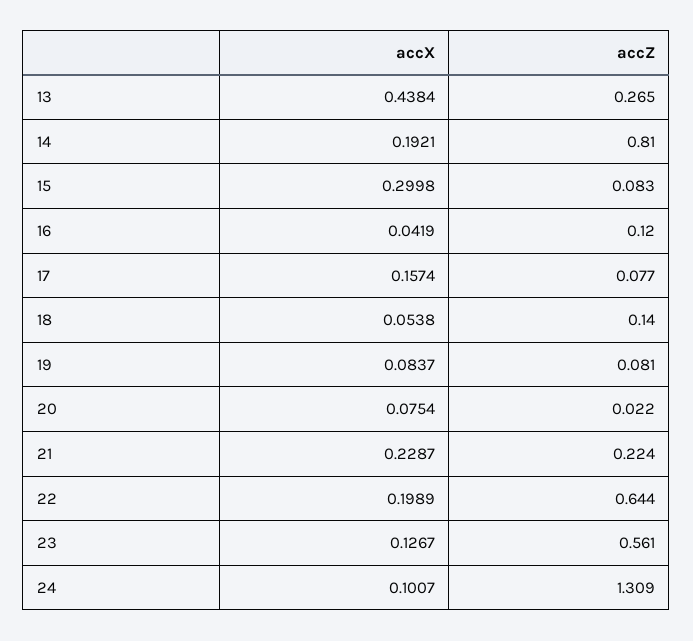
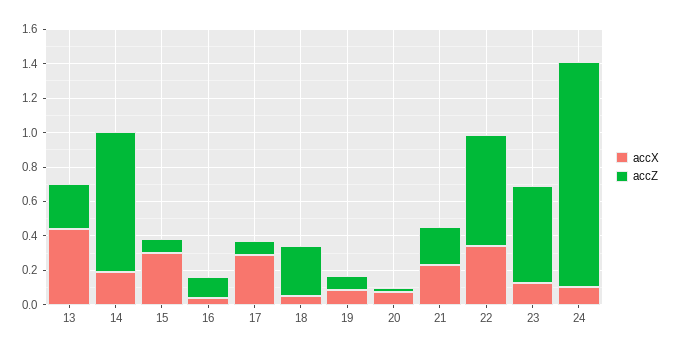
accX, 17: 0.1574 -> 0.3
accZ, 18: 0.14 -> 0.3
accX, 22: 0.1989 -> 0.35

